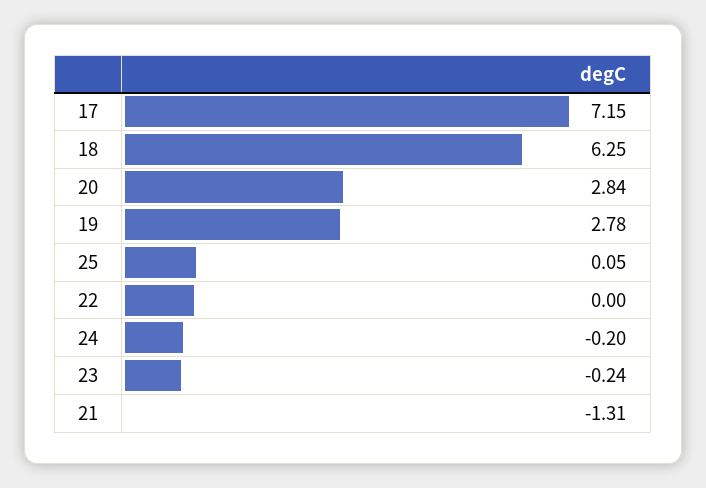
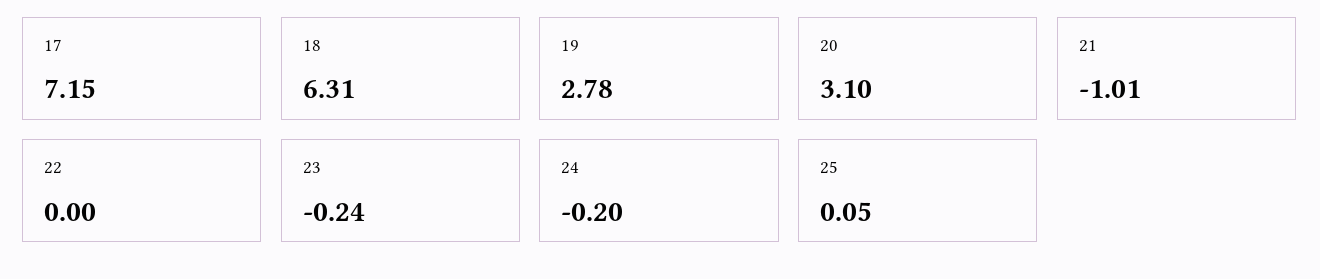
18: 6.25 -> 6.31
20: 2.84 -> 3.1
21: -1.31 -> -1.01

